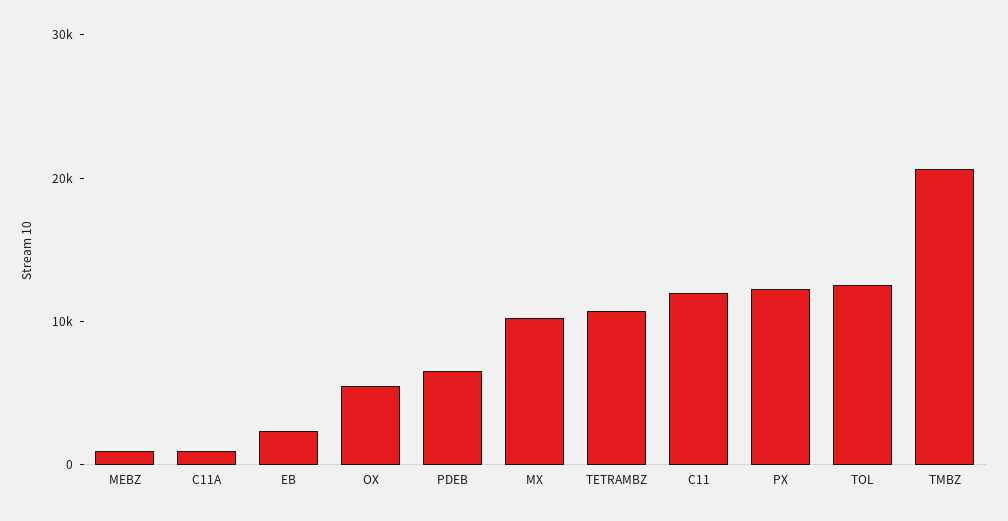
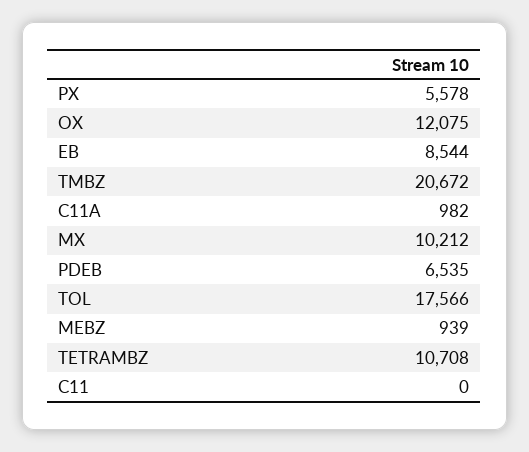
EB: 2000 -> 8544
OX: 6000 -> 12075
C11: 12000 -> 0
PX: 12000 -> 5578
TOL: 12000 -> 17566

